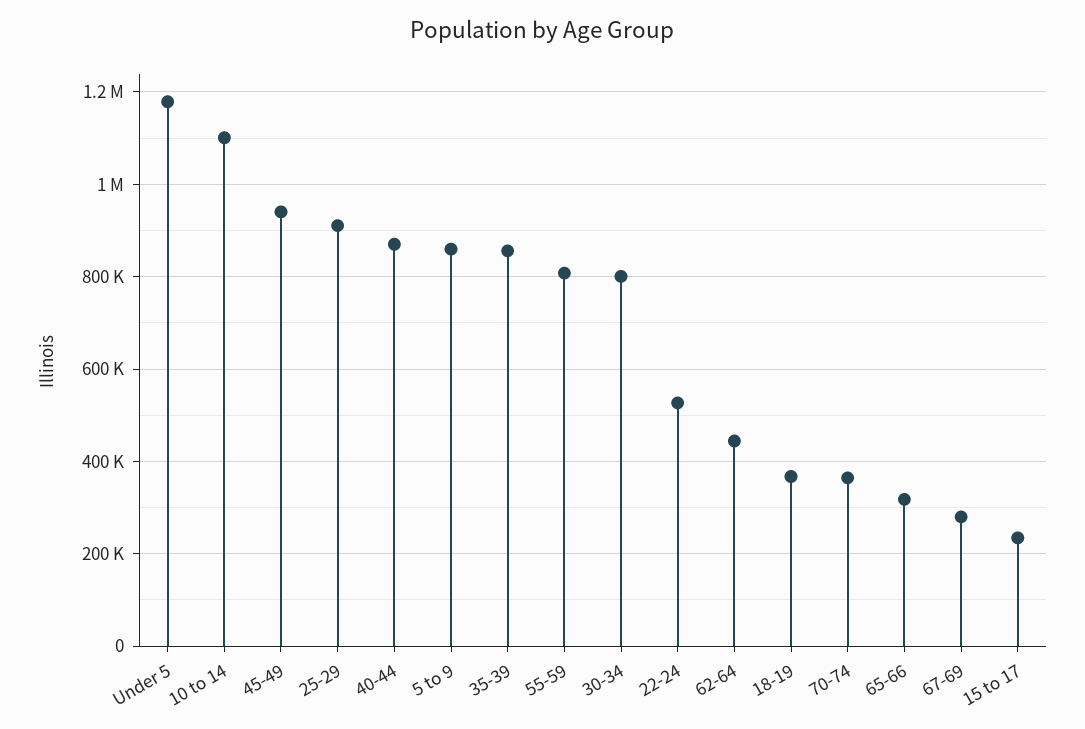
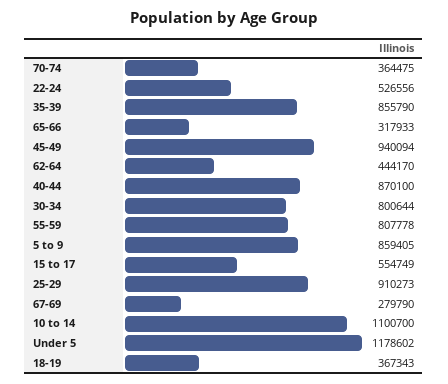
15 to 17: 240000 -> 554749

